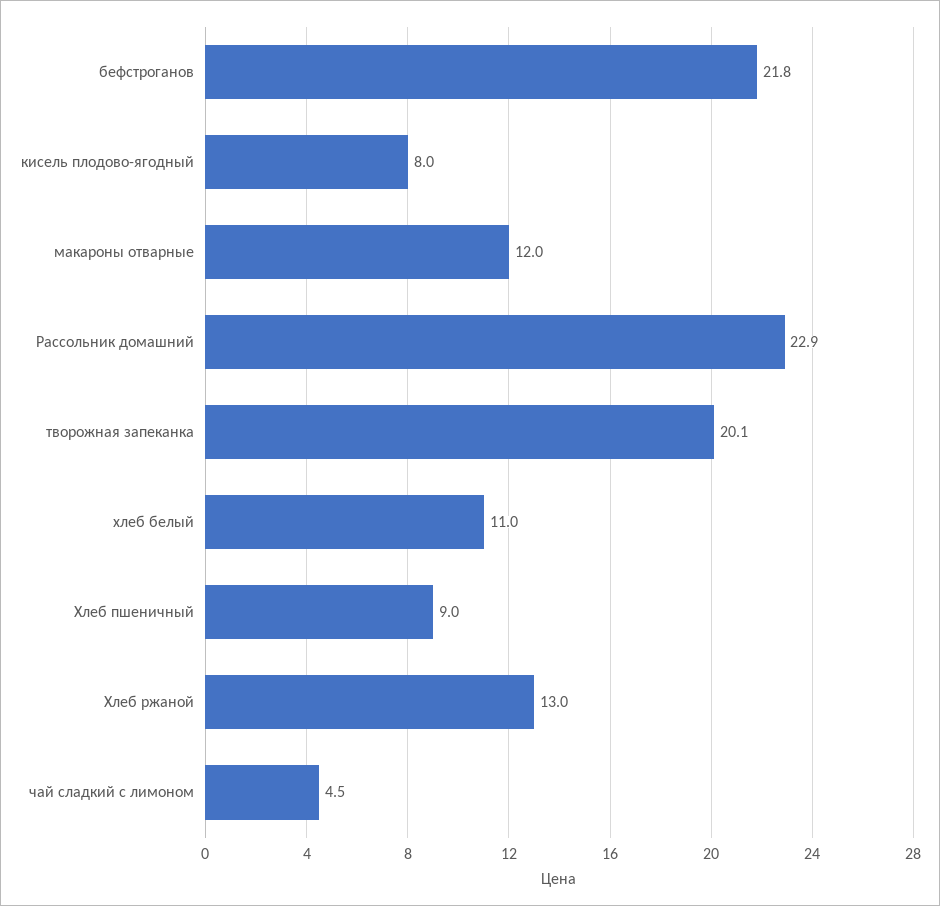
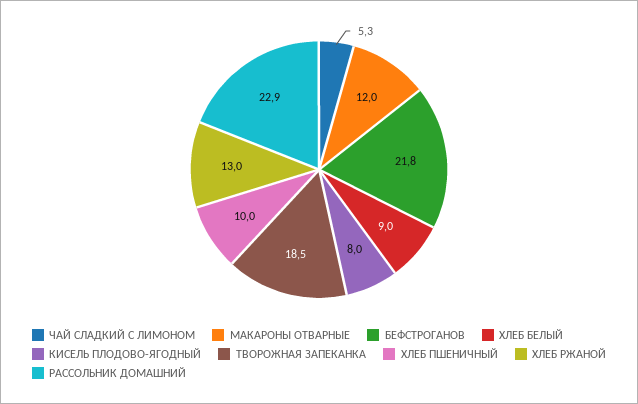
творожная запеканка: 20.1 -> 18.5
хлеб белый: 11 -> 9
Хлеб пшеничный: 9 -> 10
чай сладкий с лимоном: 4.5 -> 5.3

